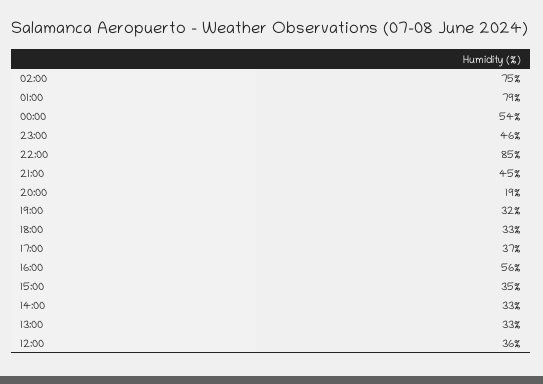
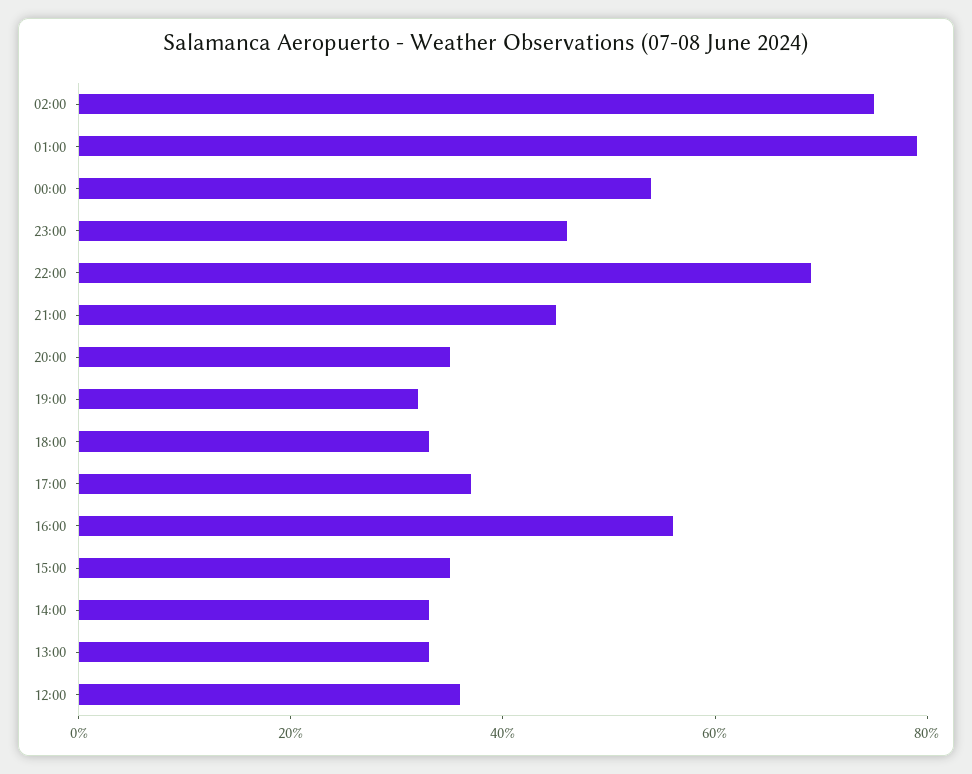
22:00: 85 -> 70
20:00: 19 -> 35

